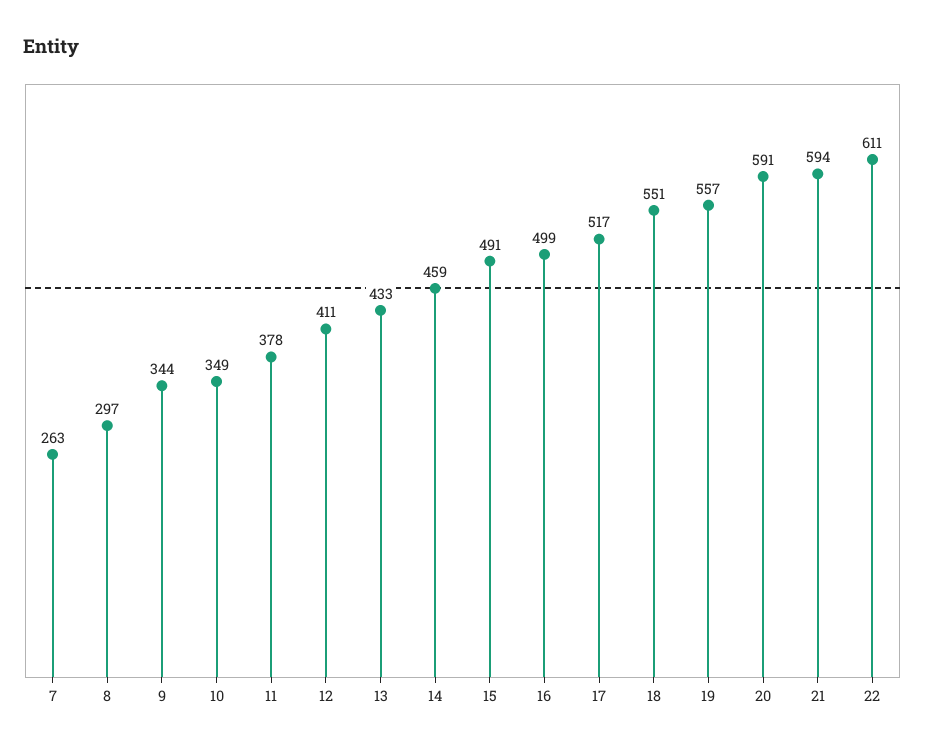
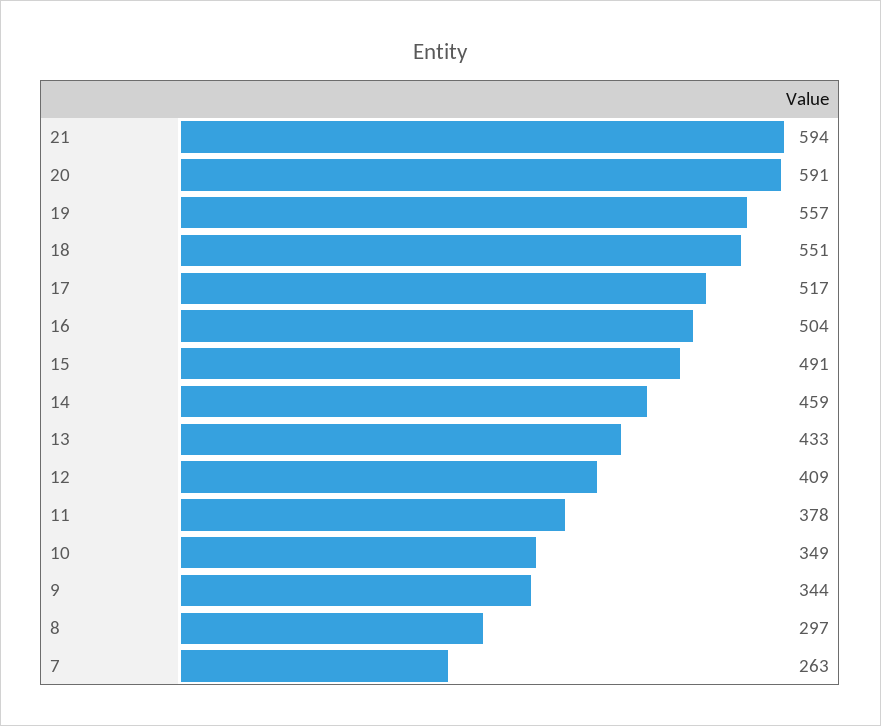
12: 411 -> 409
16: 499 -> 504
22: 611 -> none

